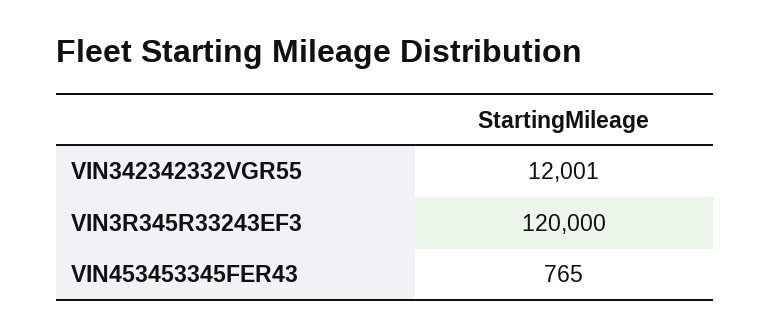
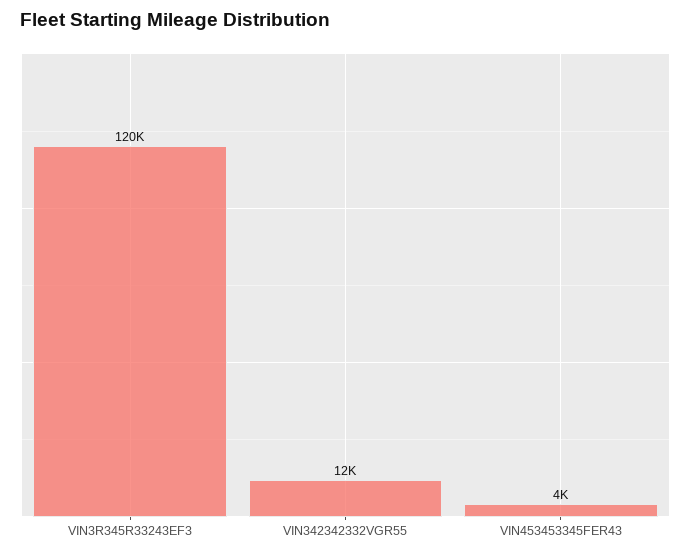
VIN453453345FER43: 765 -> 4000

